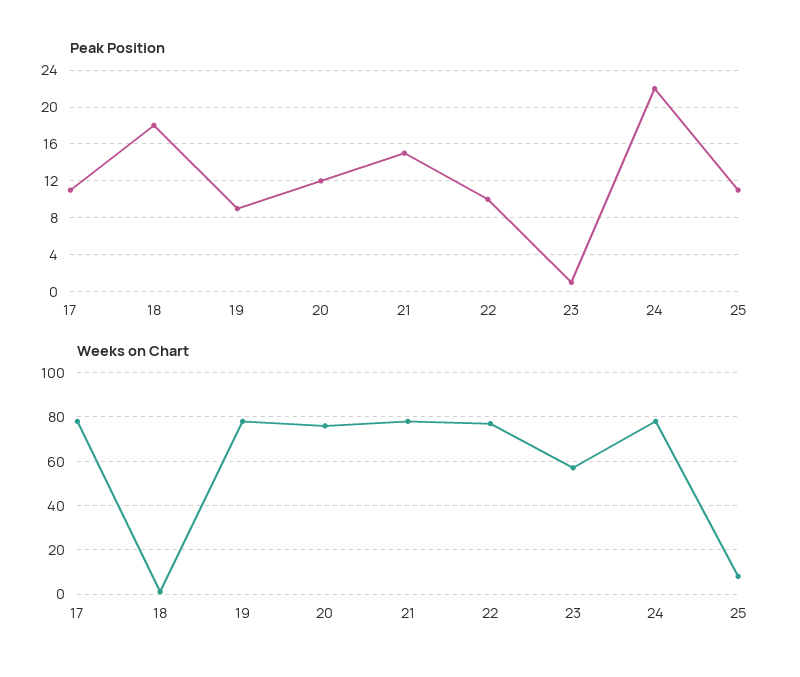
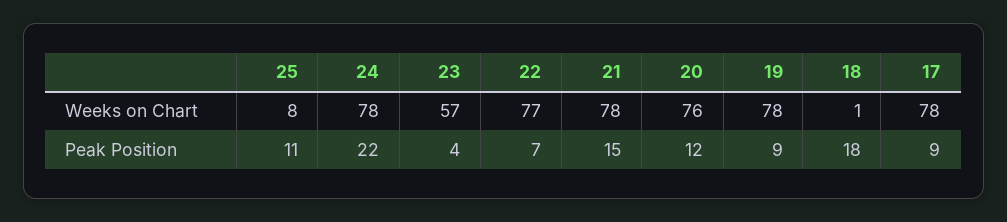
Peak Position, 17: 11 -> 9
Peak Position, 22: 10 -> 7
Peak Position, 23: 1 -> 4

